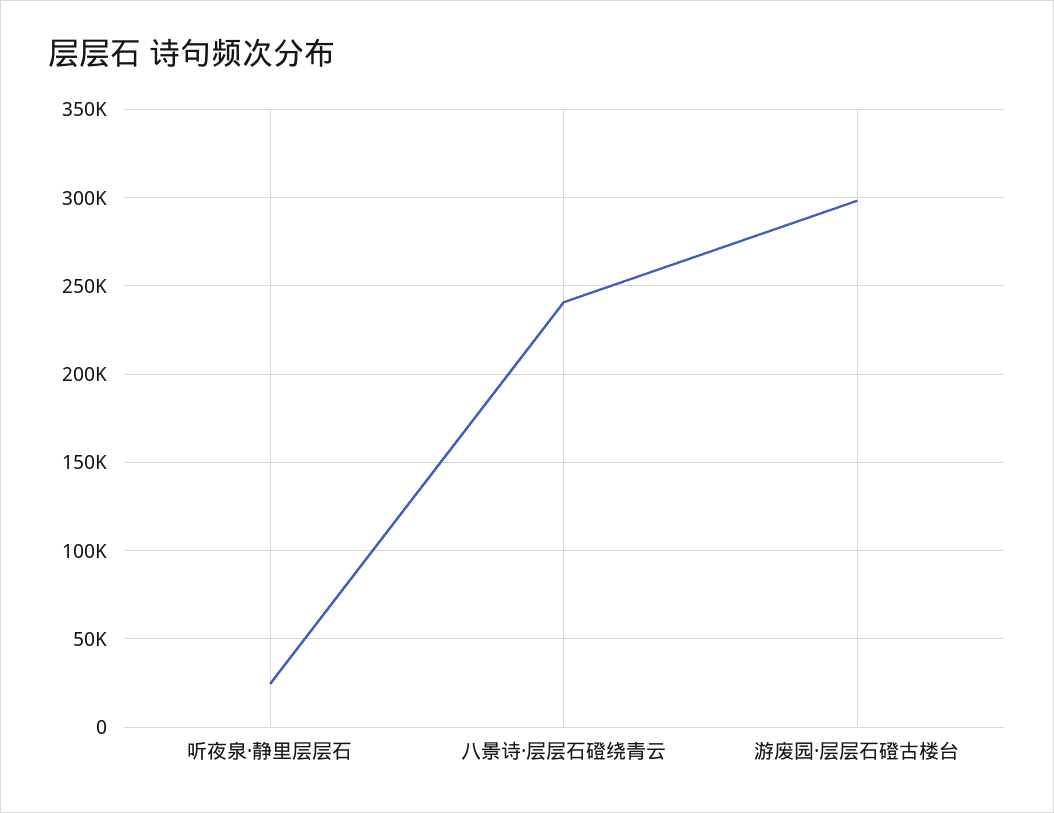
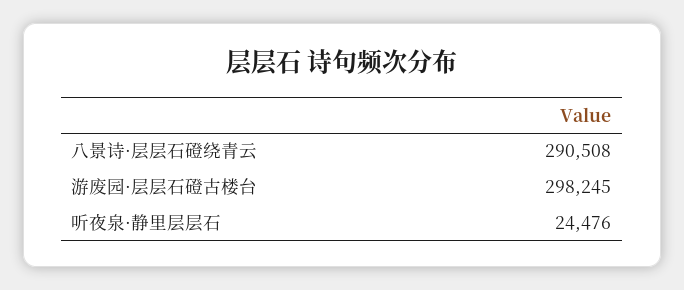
八景诗·层层石磴绕青云: 240000 -> 290508

